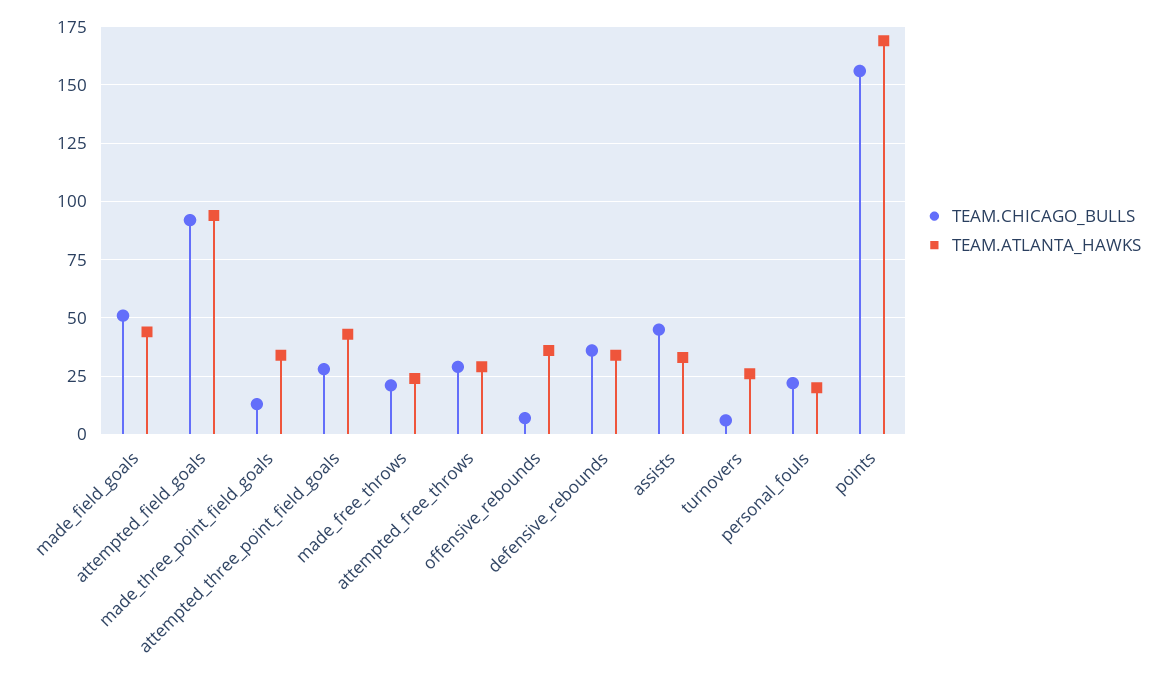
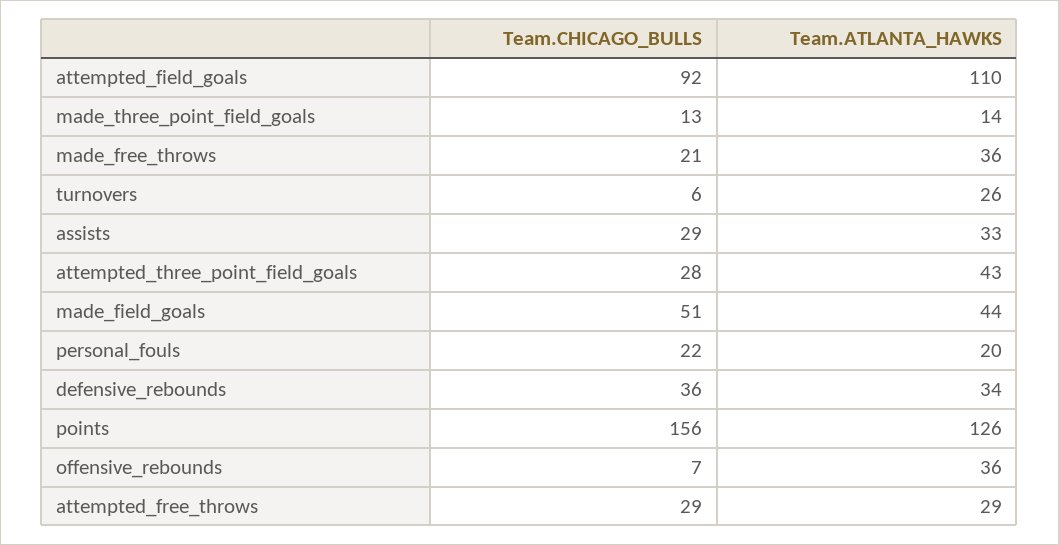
TEAM.ATLANTA_HAWKS, attempted_field_goals: 95 -> 110
TEAM.ATLANTA_HAWKS, made_three_point_field_goals: 35 -> 14
TEAM.ATLANTA_HAWKS, made_free_throws: 25 -> 36
TEAM.CHICAGO_BULLS, assists: 45 -> 29
TEAM.ATLANTA_HAWKS, points: 170 -> 126

